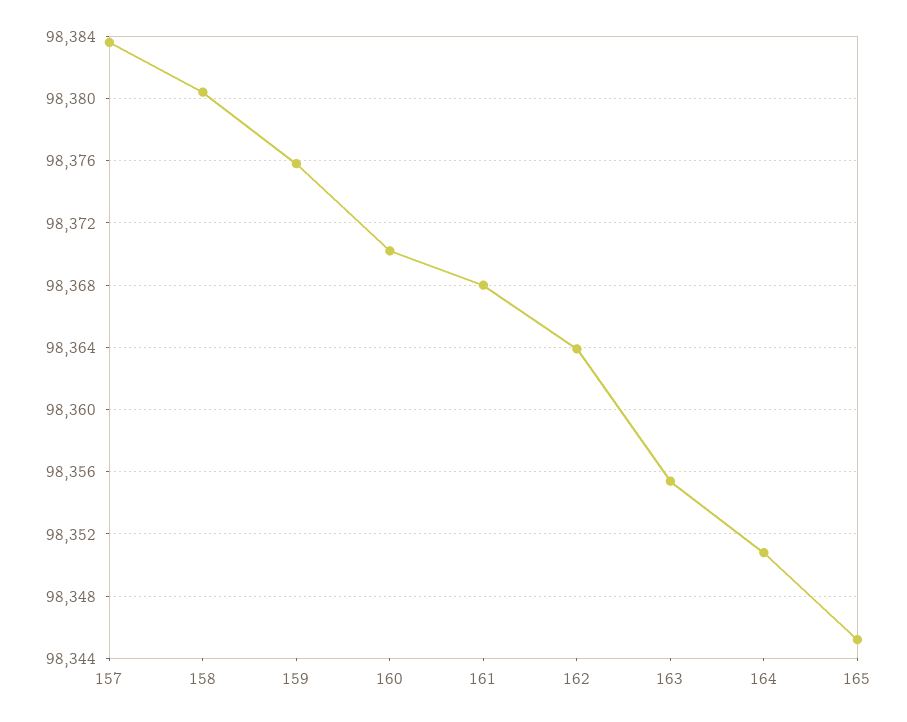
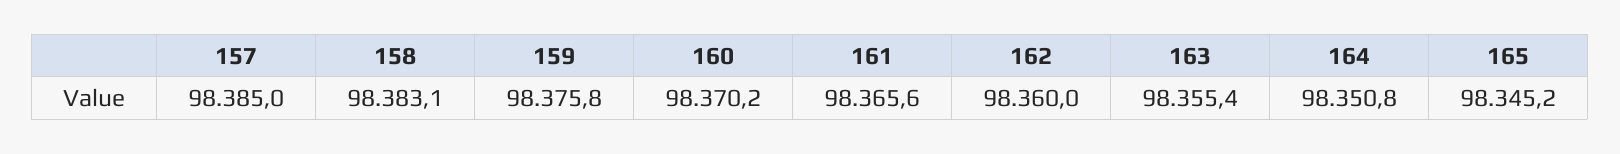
157: 98383.5 -> 98385
158: 98380.5 -> 98383.1
161: 98368 -> 98365.6
162: 98364 -> 98360

